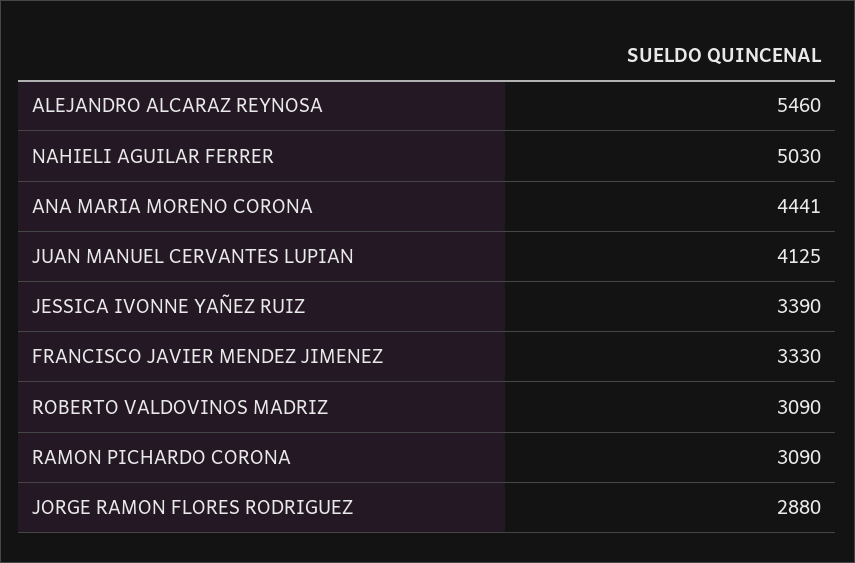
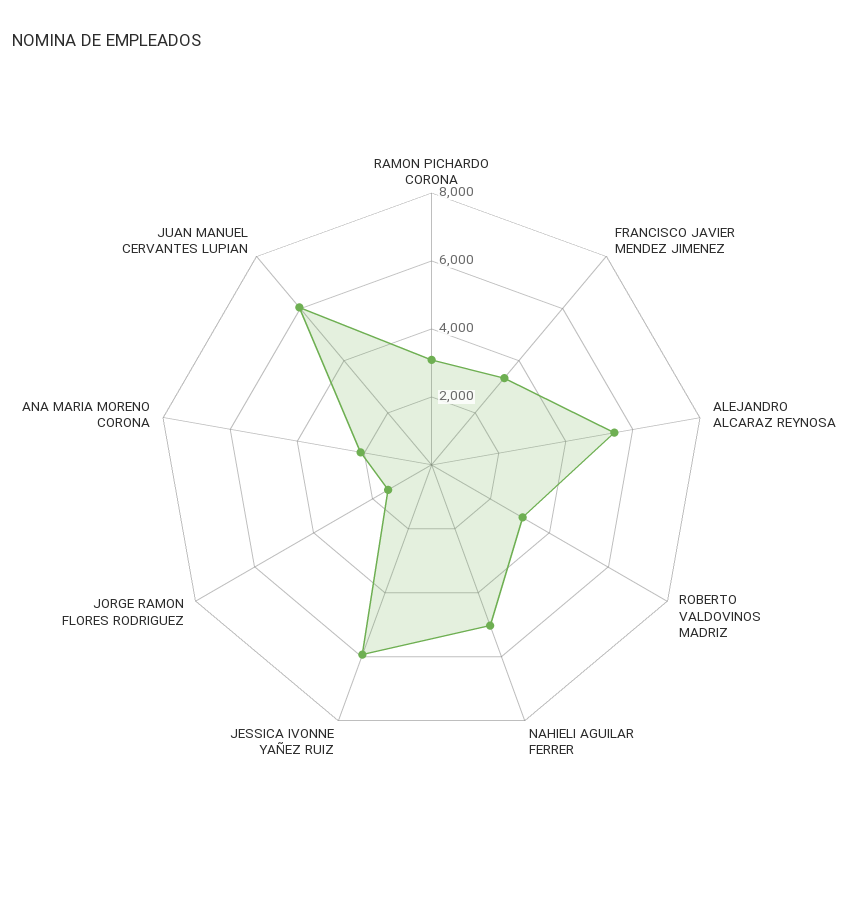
ANA MARIA MORENO CORONA: 4441 -> 2000
JUAN MANUEL CERVANTES LUPIAN: 4125 -> 6000
JESSICA IVONNE YAÑEZ RUIZ: 3390 -> 6000
JORGE RAMON FLORES RODRIGUEZ: 2880 -> 1500

